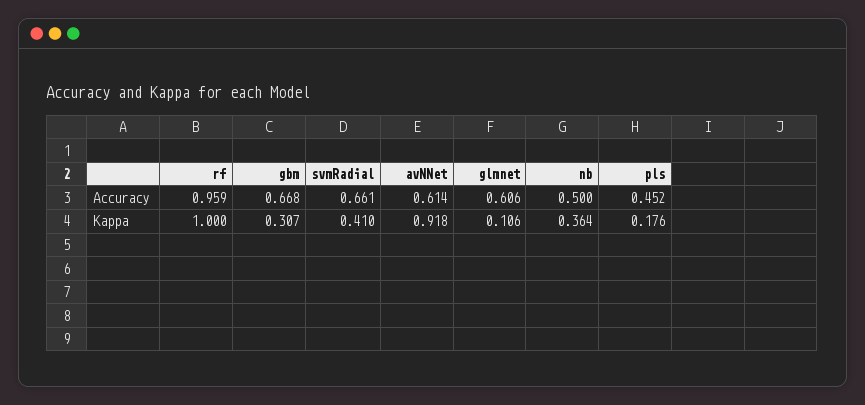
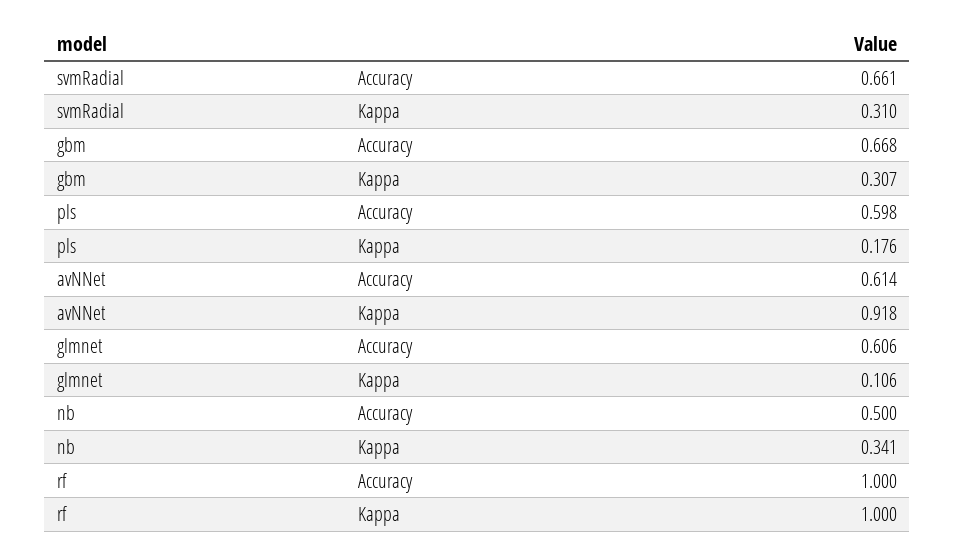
rf, Accuracy: 0.959 -> 1
pls, Accuracy: 0.452 -> 0.598
svmRadial, Kappa: 0.41 -> 0.31
nb, Kappa: 0.364 -> 0.341

